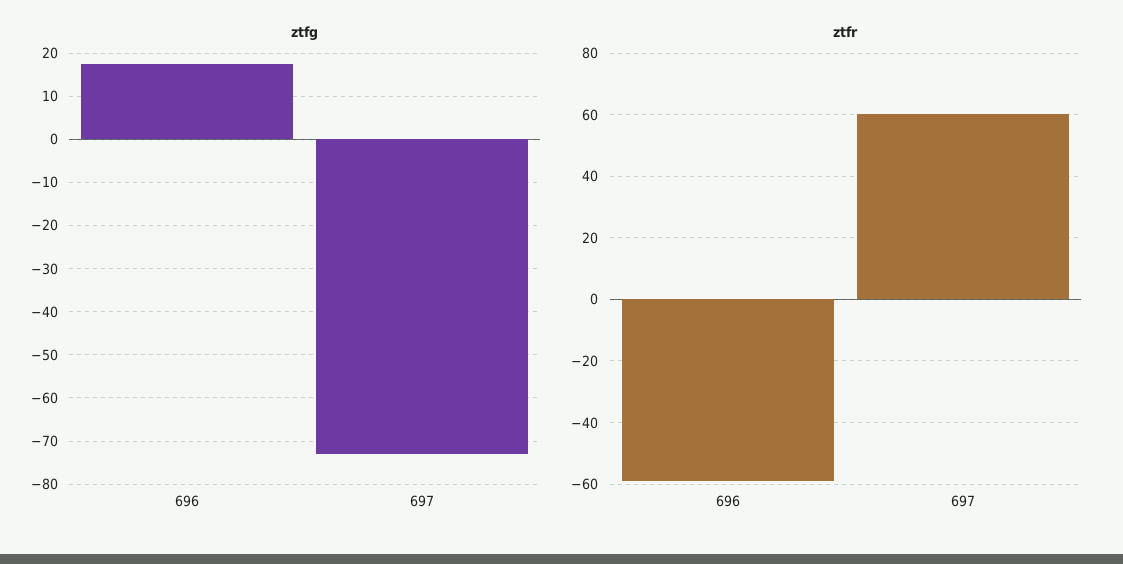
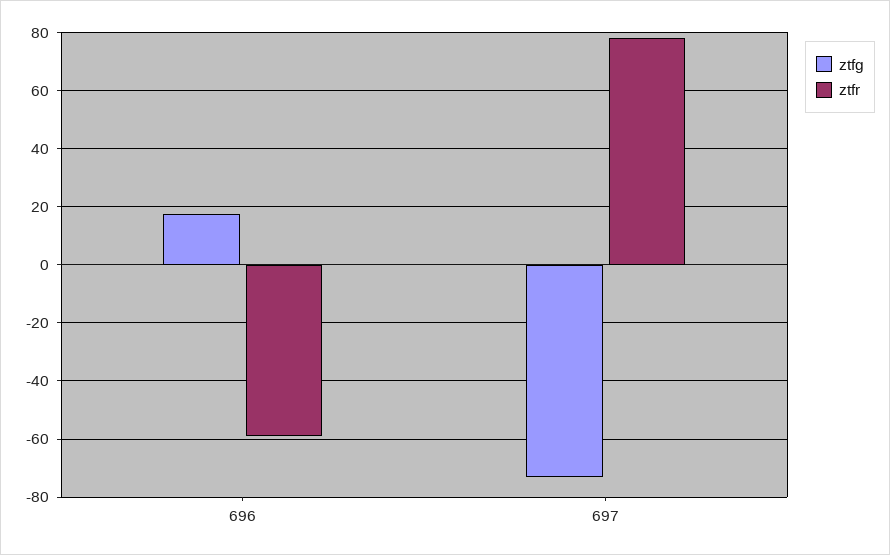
ztfr, 697: 60 -> 77.5

